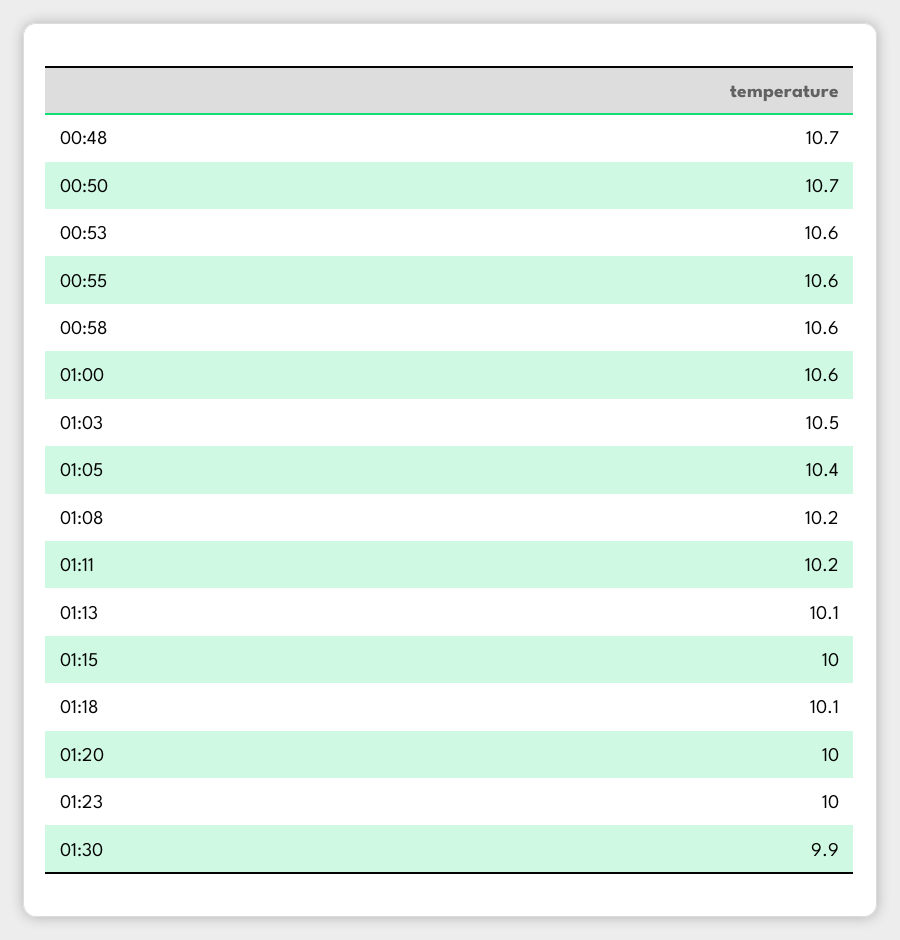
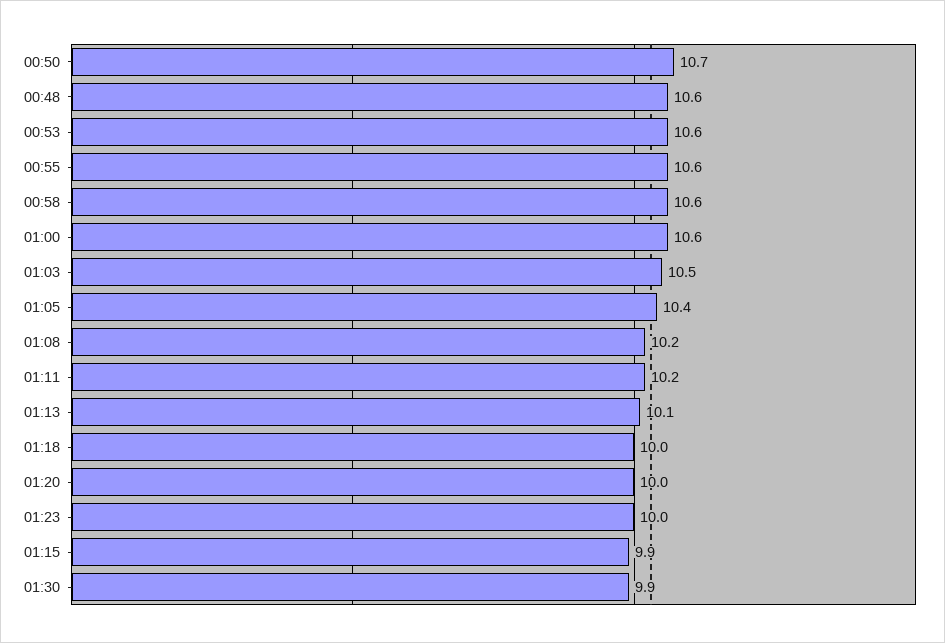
00:48: 10.7 -> 10.6
01:15: 10 -> 9.9
01:18: 10.1 -> 10

